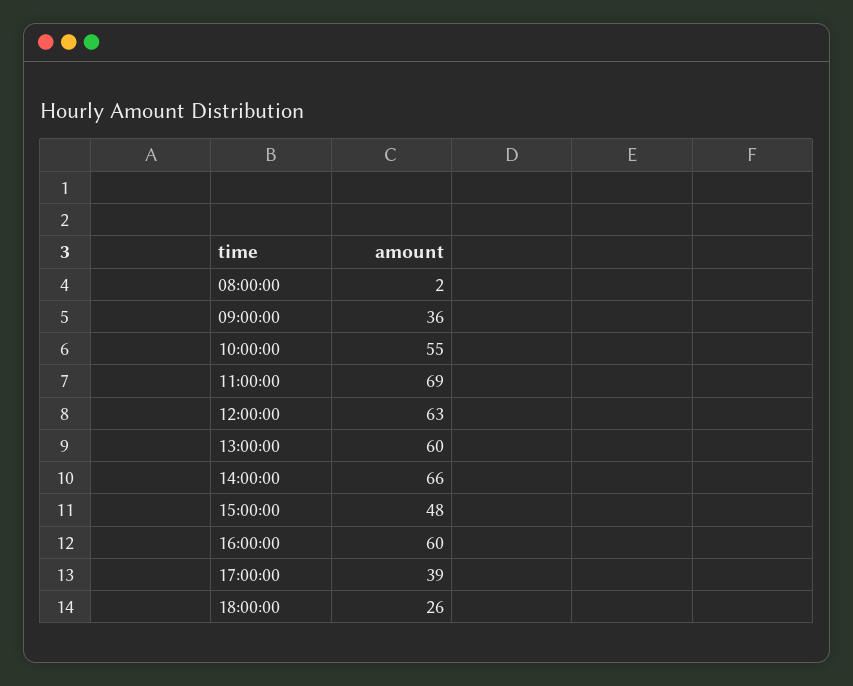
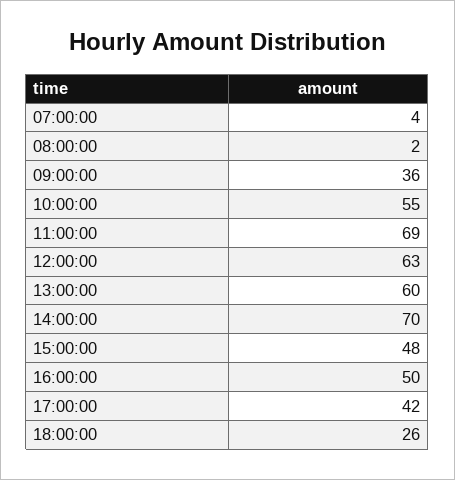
14:00:00: 66 -> 70
16:00:00: 60 -> 50
17:00:00: 39 -> 42
07:00:00: none -> 4

